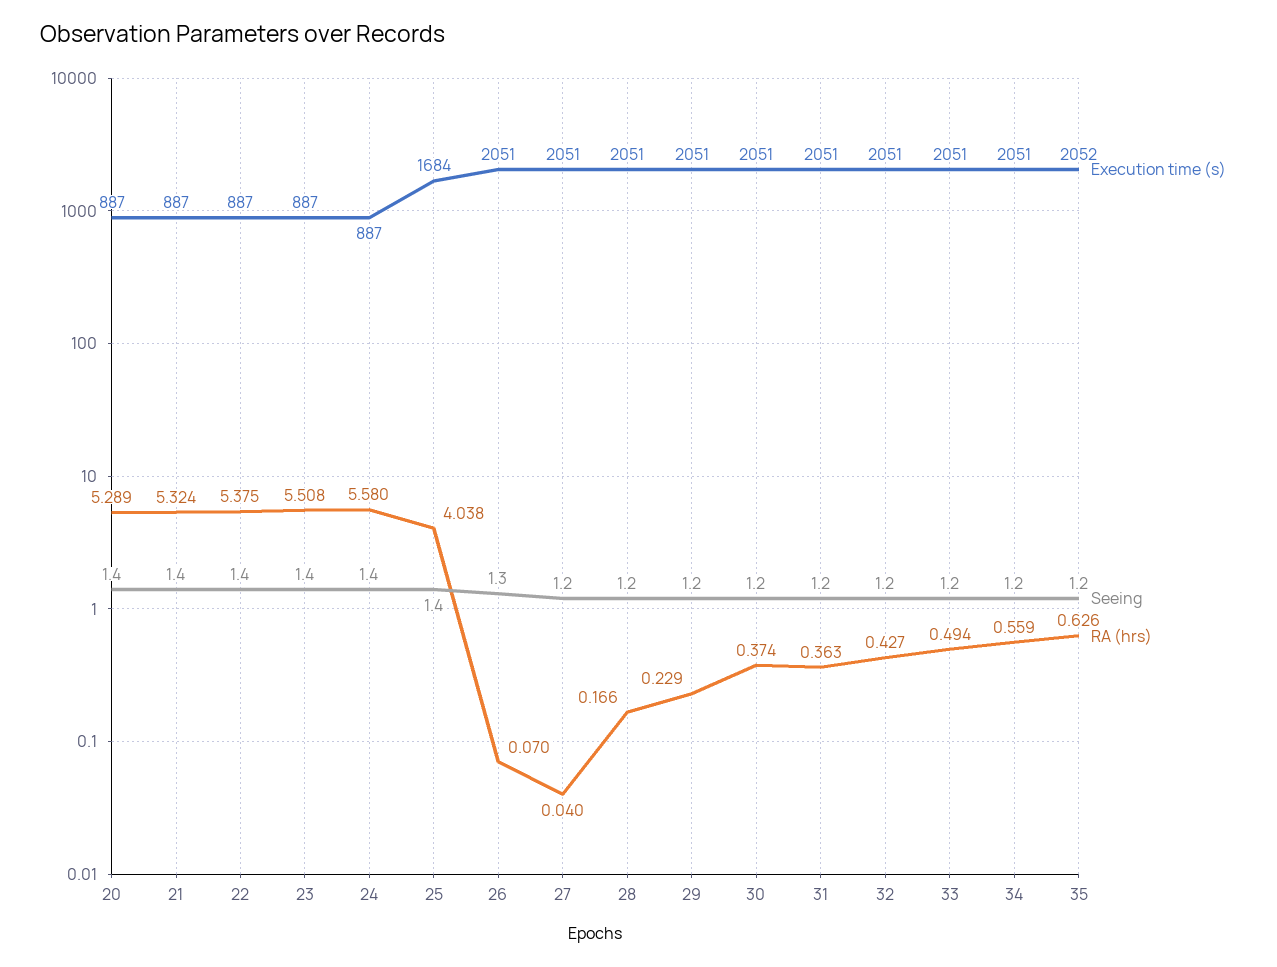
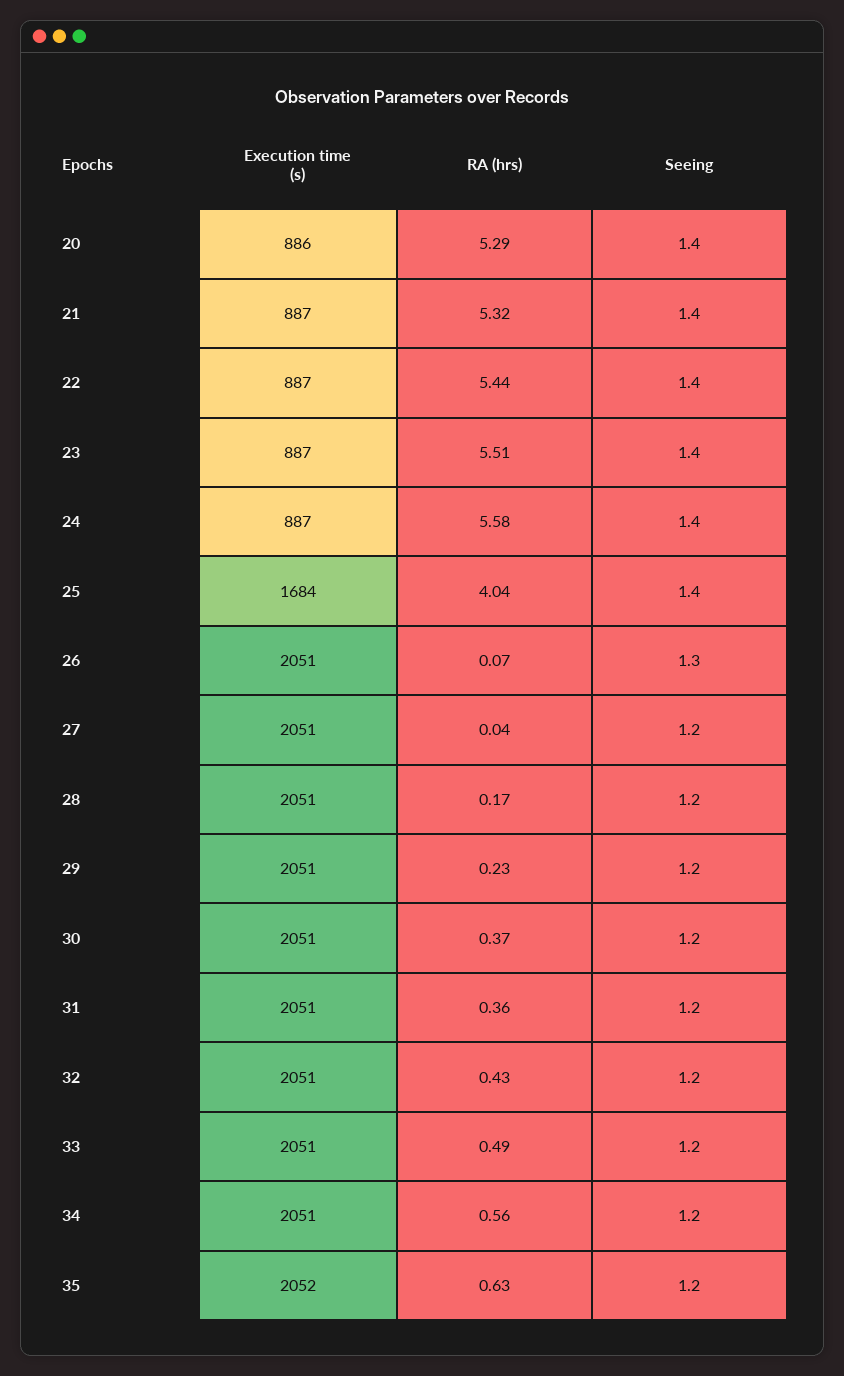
Execution time (s), 20: 887 -> 886
RA (hrs), 22: 5.375 -> 5.44

